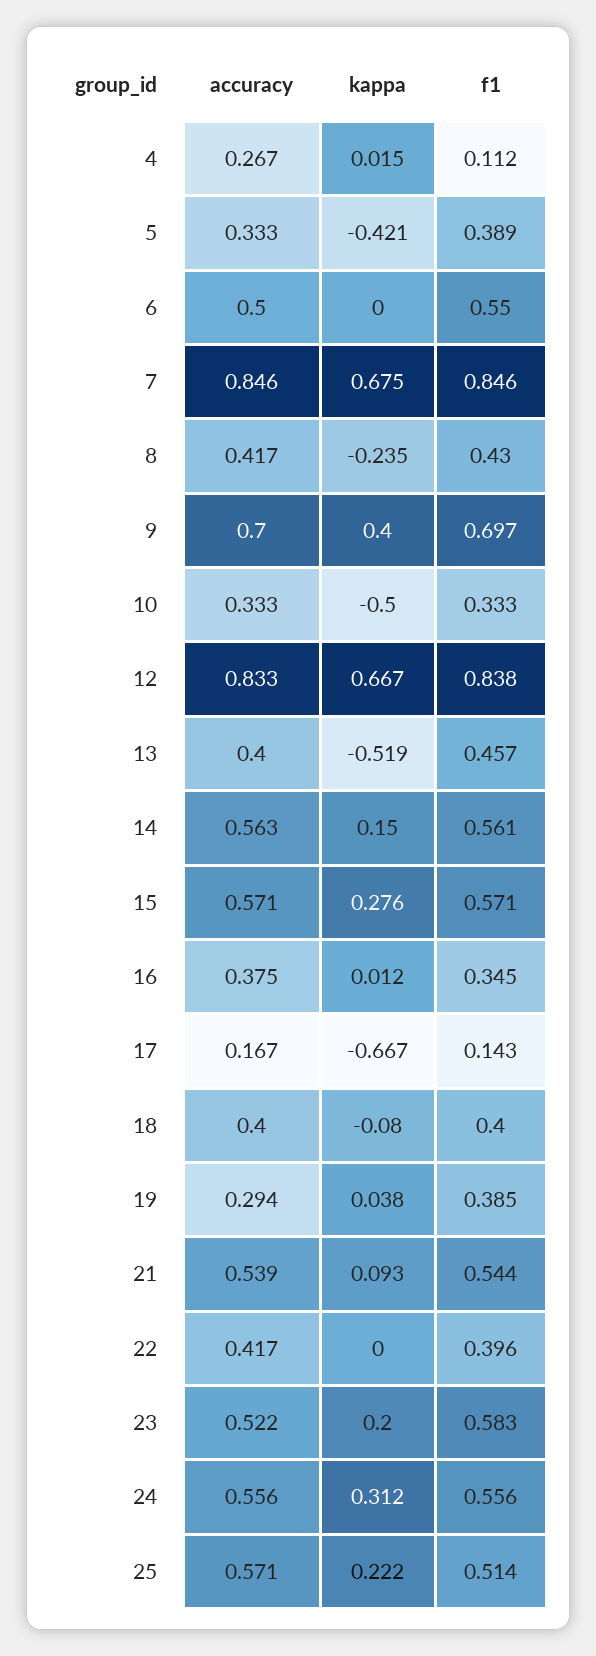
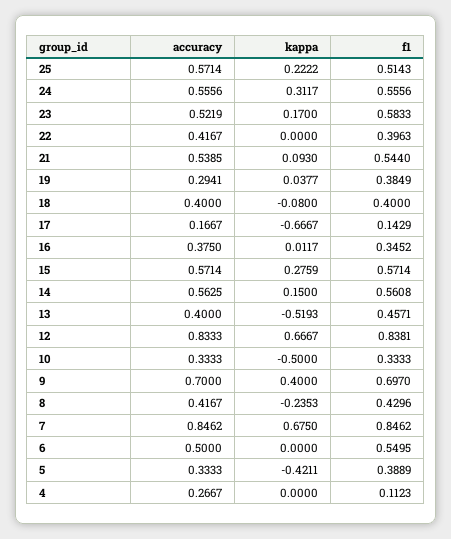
kappa, 4: 0.015 -> 0
kappa, 23: 0.2 -> 0.17

